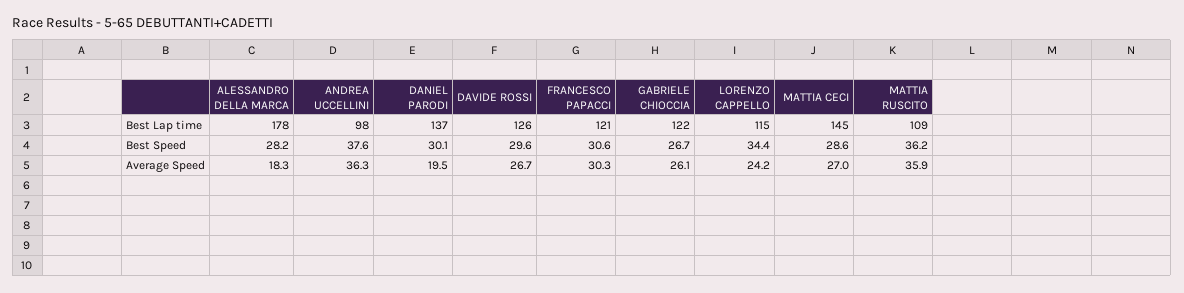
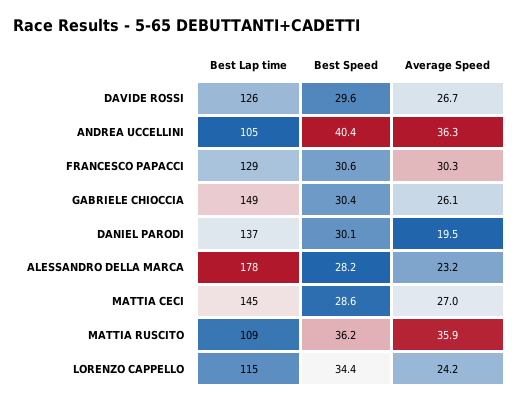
ANDREA UCCELLINI, Best Lap time: 98 -> 105
FRANCESCO PAPACCI, Best Lap time: 121 -> 129
GABRIELE CHIOCCIA, Best Lap time: 122 -> 149
ANDREA UCCELLINI, Best Speed: 37.6 -> 40.4
GABRIELE CHIOCCIA, Best Speed: 26.7 -> 30.4
ALESSANDRO DELLA MARCA, Average Speed: 18.3 -> 23.2

